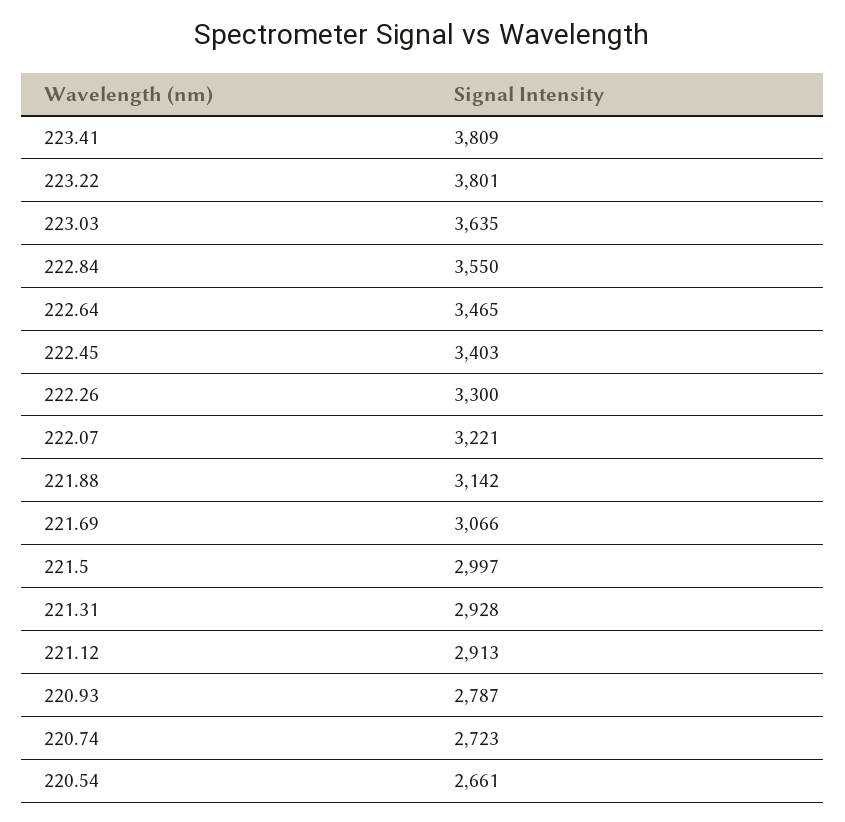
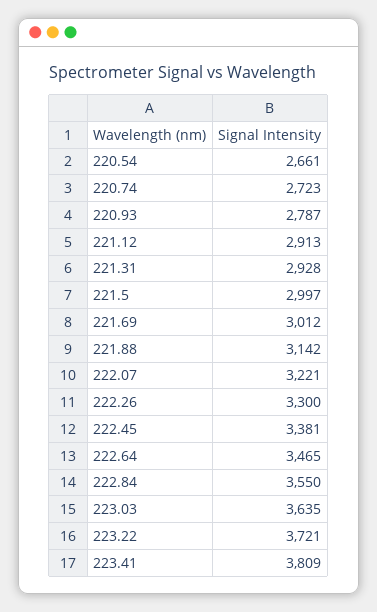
223.22: 3801 -> 3721
222.45: 3403 -> 3381
221.69: 3066 -> 3012

